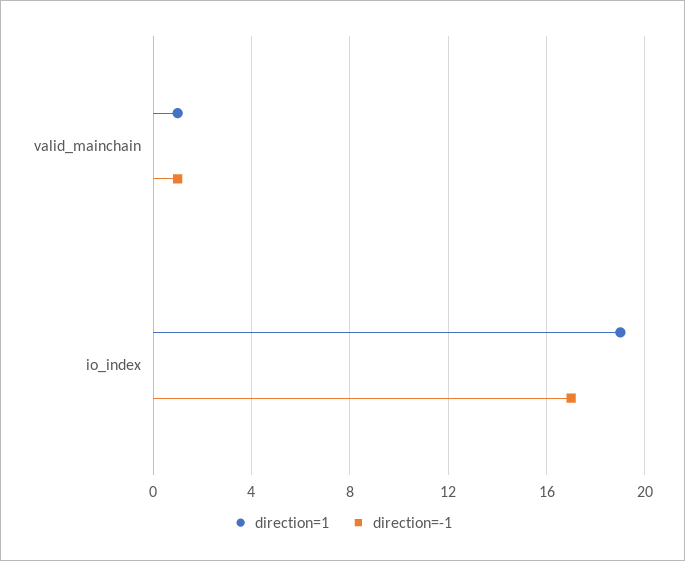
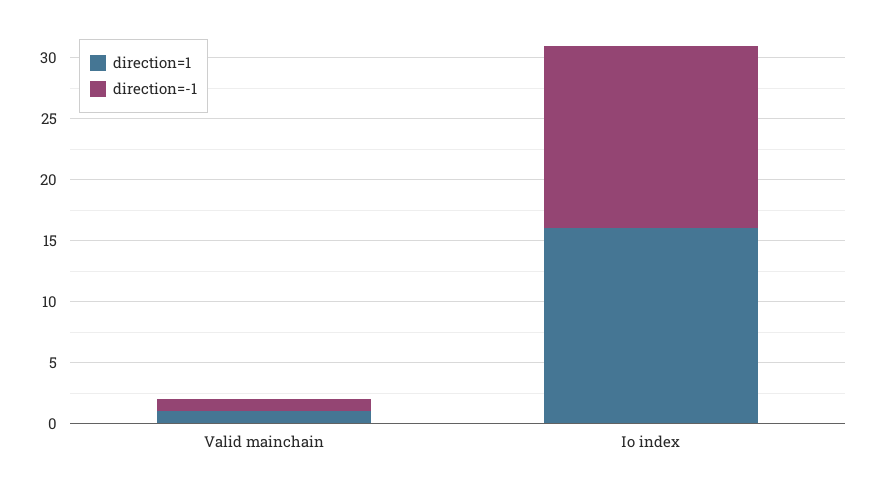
direction=1, io_index: 19 -> 16
direction=-1, io_index: 17 -> 15

